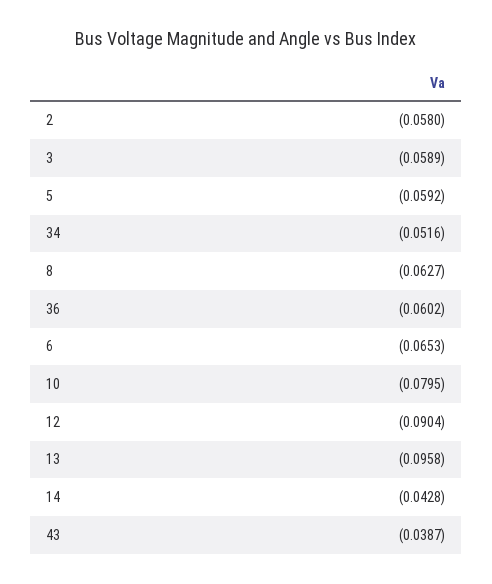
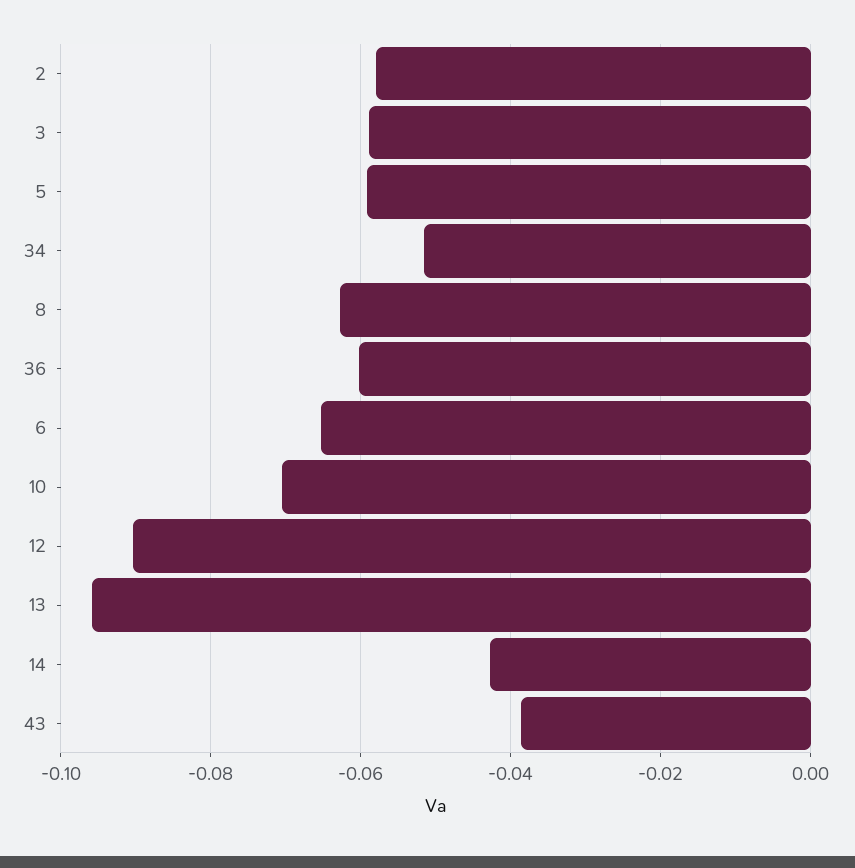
10: -0.0795 -> -0.07

